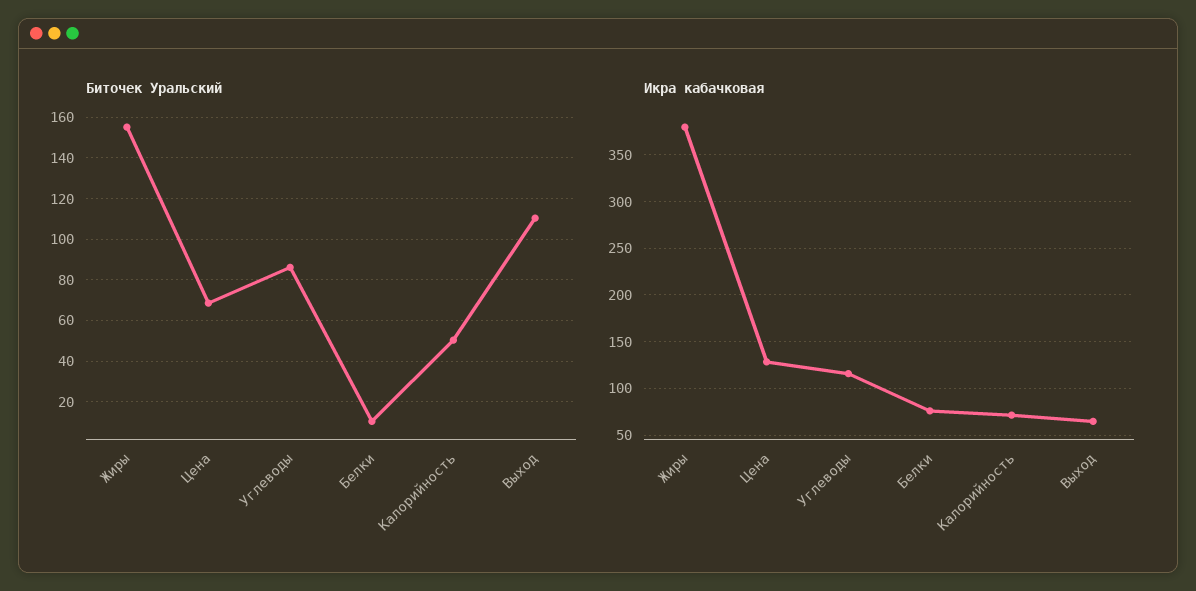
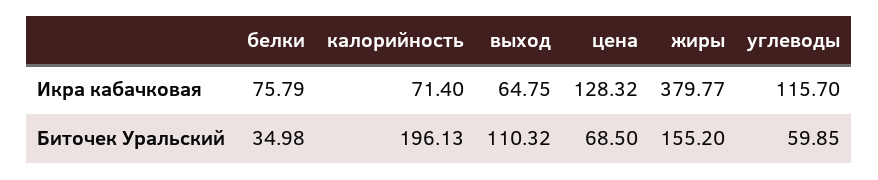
Биточек Уральский, Углеводы: 85 -> 59.85
Биточек Уральский, Белки: 10 -> 34.98
Биточек Уральский, Калорийность: 50 -> 196.13

